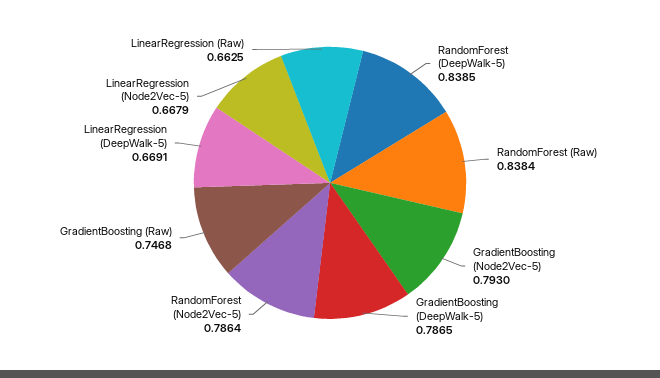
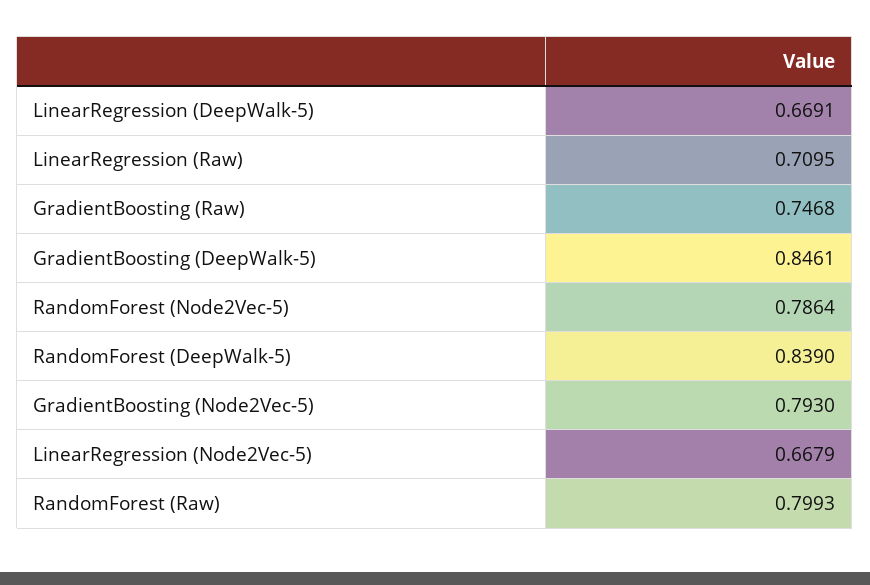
RandomForest (DeepWalk-5): 0.8385 -> 0.839
RandomForest (Raw): 0.8384 -> 0.7993
GradientBoosting (DeepWalk-5): 0.7865 -> 0.8461
LinearRegression (Raw): 0.6625 -> 0.7095

